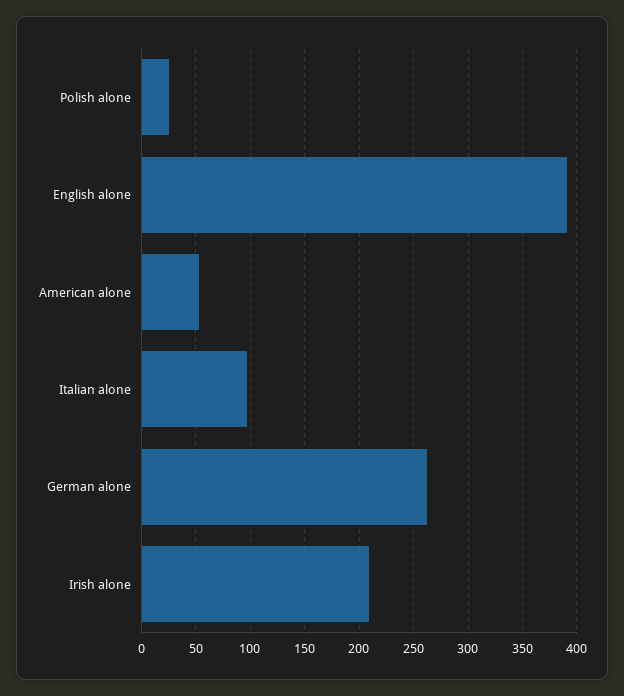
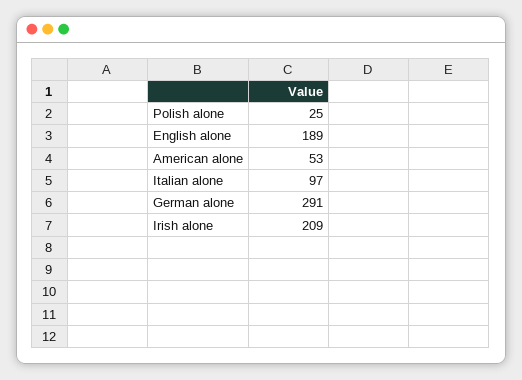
English alone: 390 -> 189
German alone: 260 -> 291

